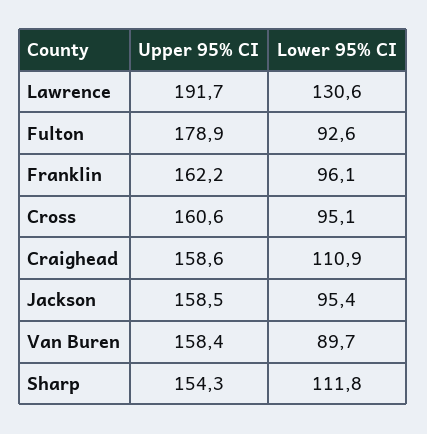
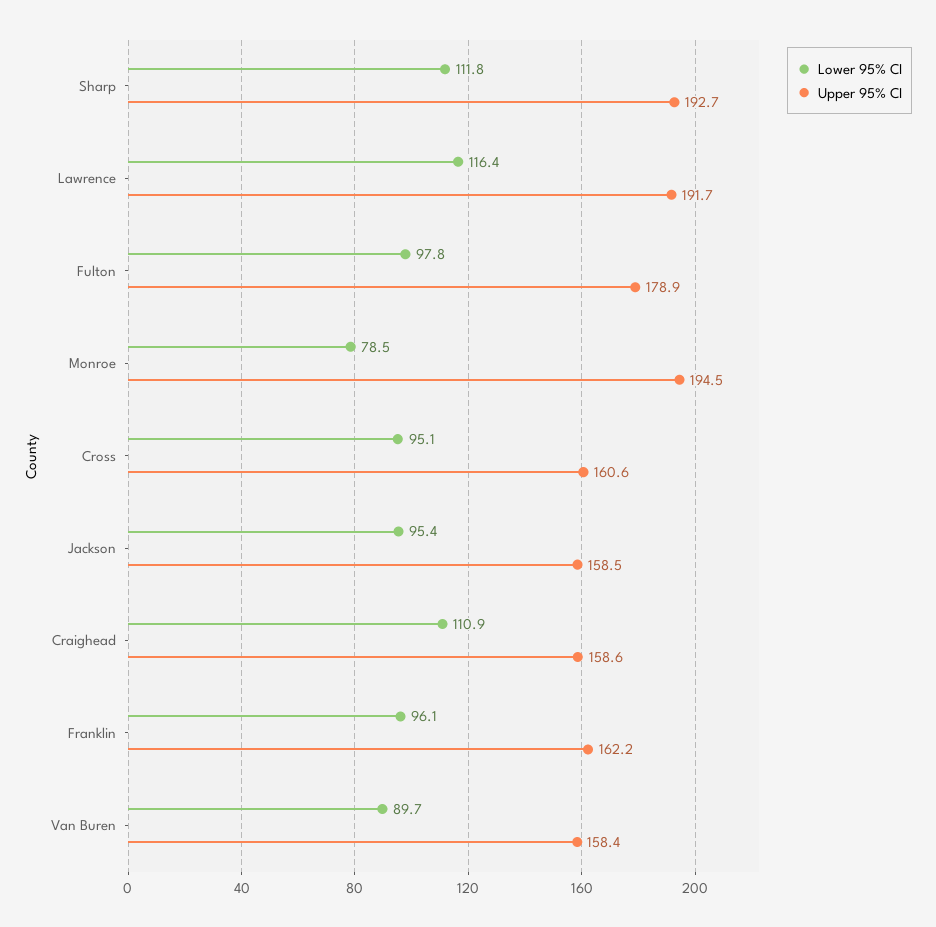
Lower 95% CI, Lawrence: 130.6 -> 116.4
Lower 95% CI, Fulton: 92.6 -> 97.8
Upper 95% CI, Sharp: 154.3 -> 192.7
Lower 95% CI, Monroe: none -> 78.5
Upper 95% CI, Monroe: none -> 194.5

